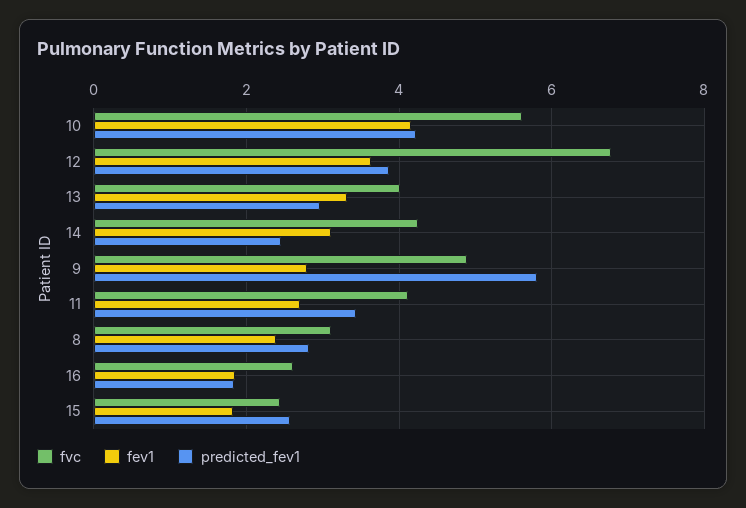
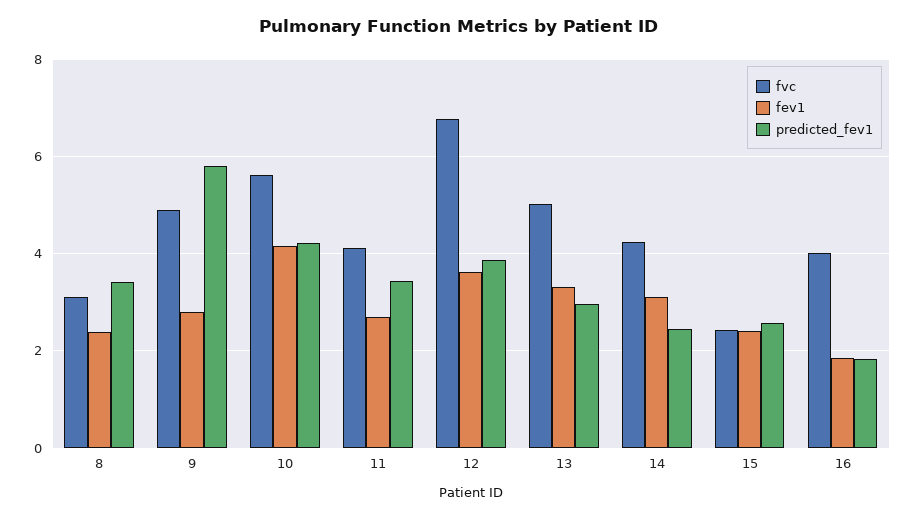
fvc, 13: 4 -> 5
predicted_fev1, 8: 2.8 -> 3.4
fvc, 16: 2.6 -> 4
fev1, 15: 1.8 -> 2.4

